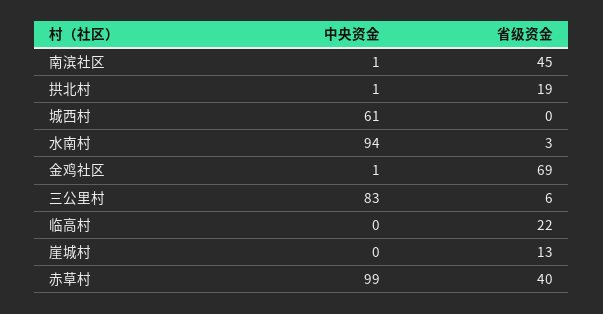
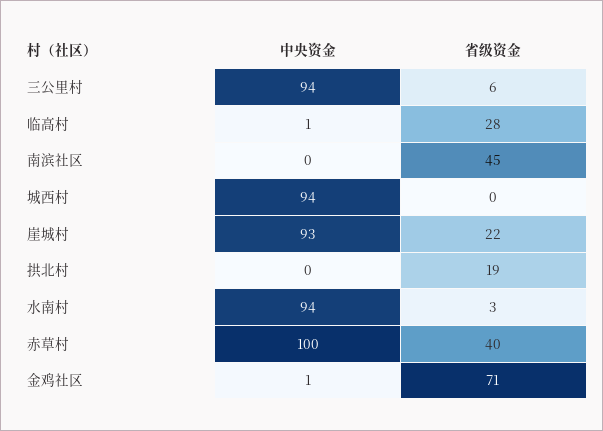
中央资金, 南滨社区: 1 -> 0
中央资金, 拱北村: 1 -> 0
中央资金, 城西村: 61 -> 94
省级资金, 金鸡社区: 69 -> 71
中央资金, 三公里村: 83 -> 94
中央资金, 临高村: 0 -> 1
省级资金, 临高村: 22 -> 28
中央资金, 崖城村: 0 -> 93
省级资金, 崖城村: 13 -> 22
中央资金, 赤草村: 99 -> 100

